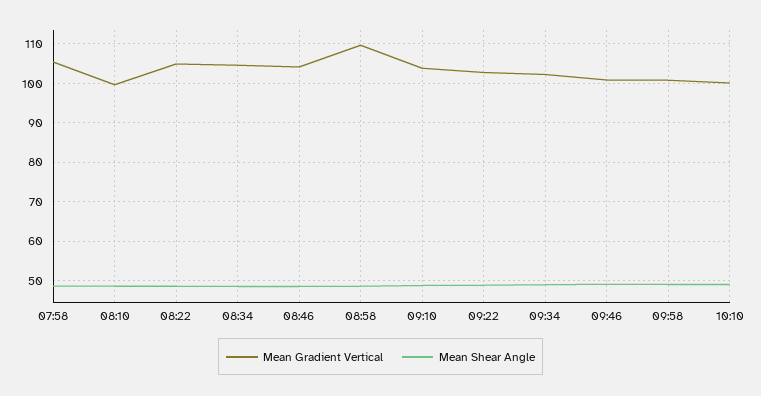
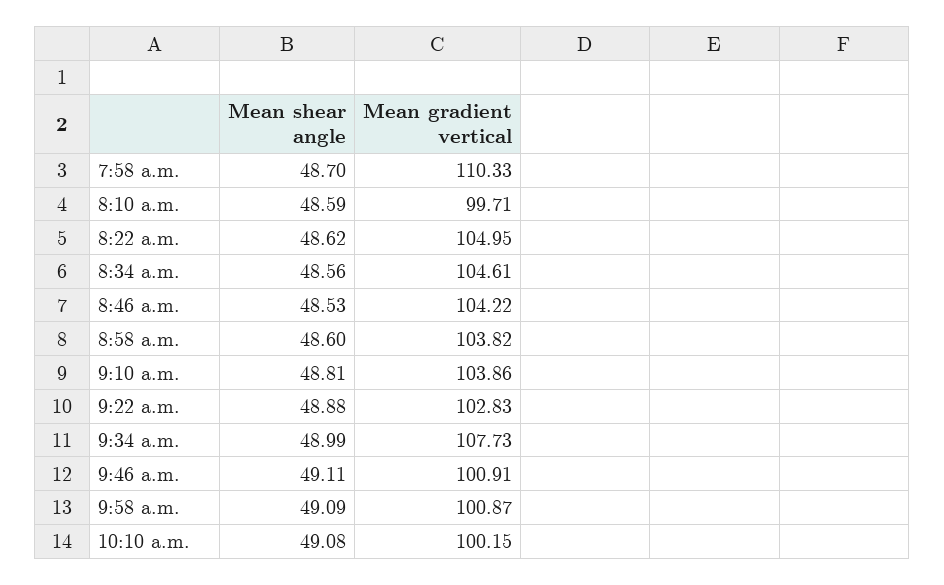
Mean Gradient Vertical, 07:58: 106 -> 110.33
Mean Gradient Vertical, 08:58: 110 -> 103.82
Mean Gradient Vertical, 09:34: 102 -> 107.73

